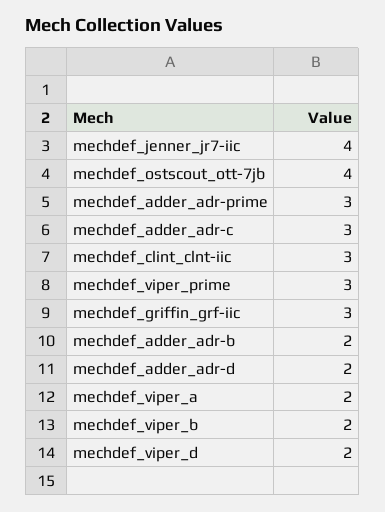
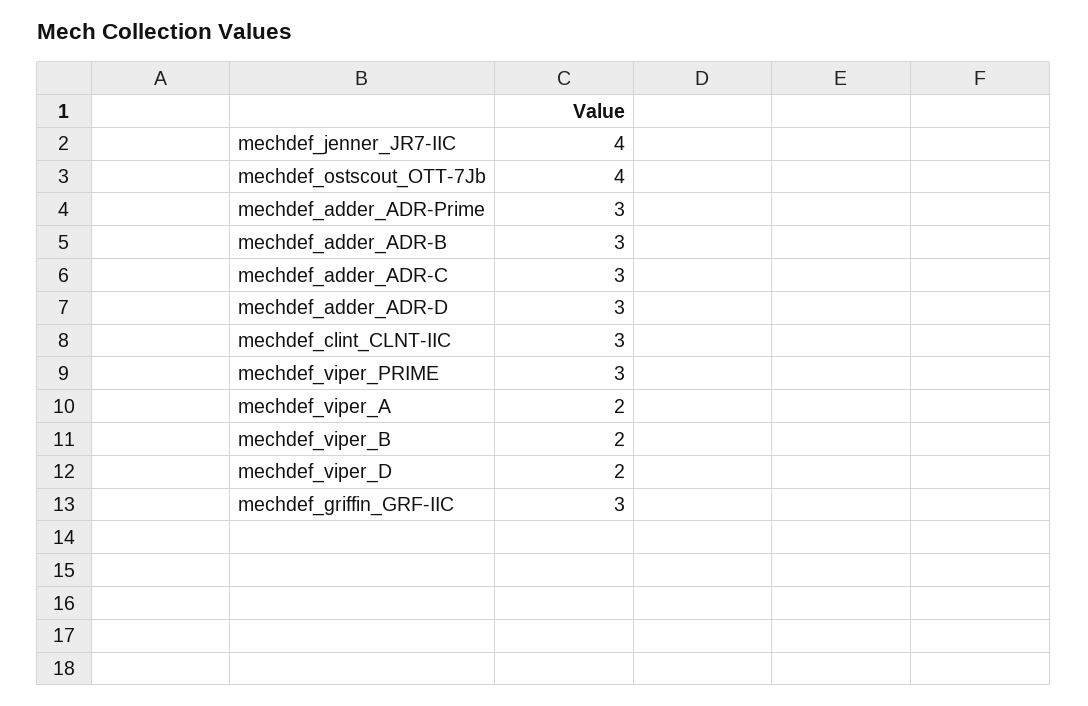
mechdef_adder_adr-b: 2 -> 3
mechdef_adder_adr-d: 2 -> 3

